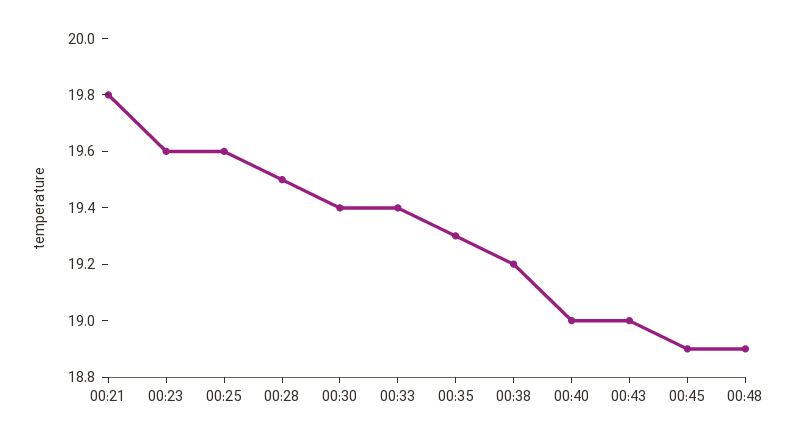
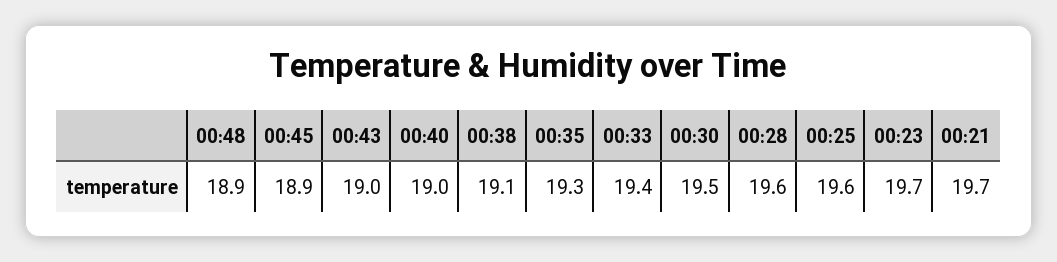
00:21: 19.8 -> 19.7
00:23: 19.6 -> 19.7
00:28: 19.5 -> 19.6
00:30: 19.4 -> 19.5
00:38: 19.2 -> 19.1

